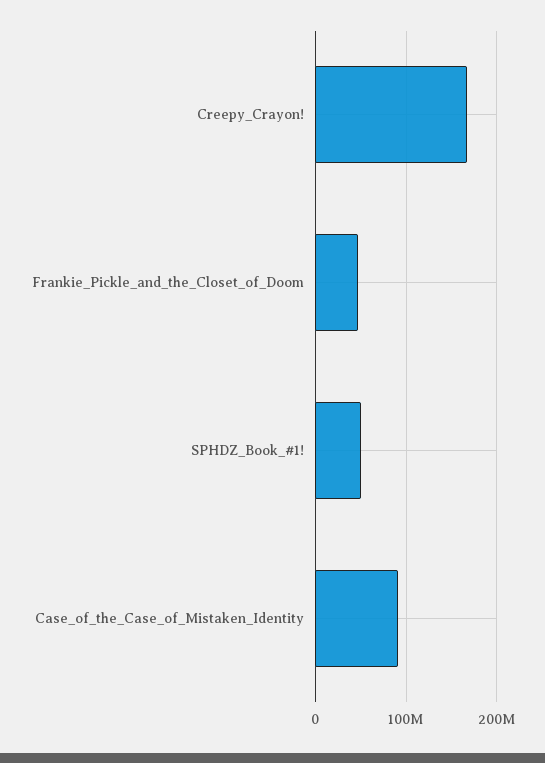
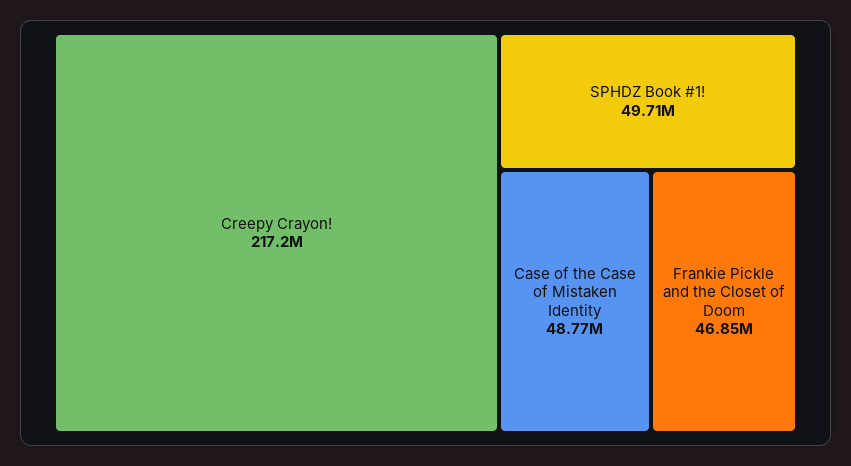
Creepy_Crayon!: 170000000 -> 217200000
Case_of_the_Case_of_Mistaken_Identity: 90000000 -> 48770000

